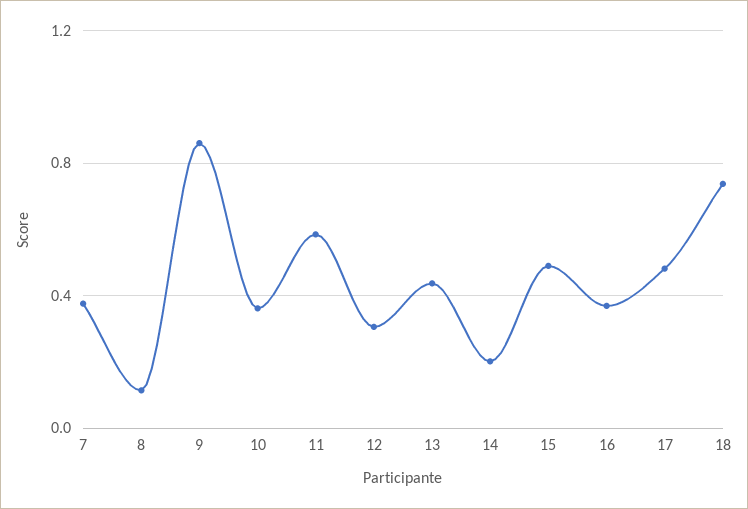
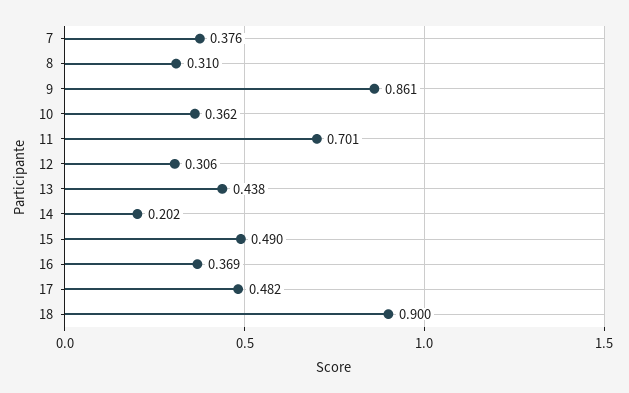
8: 0.1 -> 0.31
11: 0.6 -> 0.701
18: 0.75 -> 0.9

